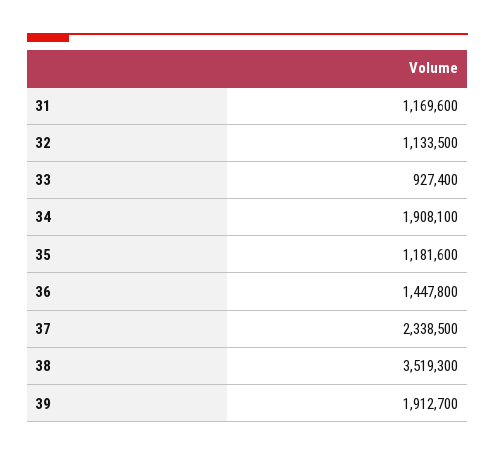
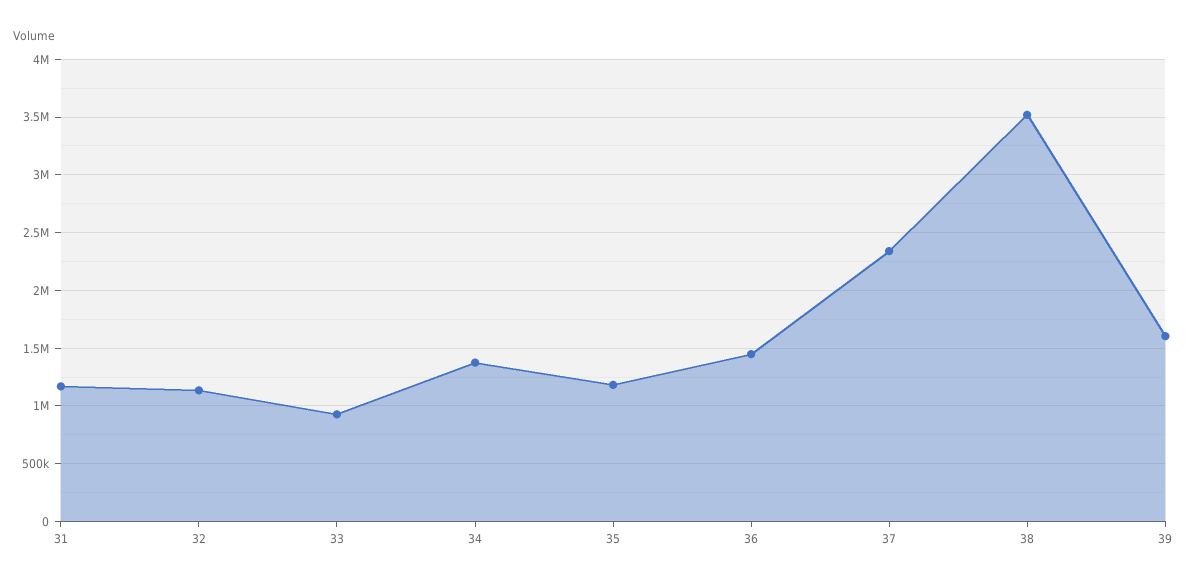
34: 1908100 -> 1400000
39: 1912700 -> 1600000

